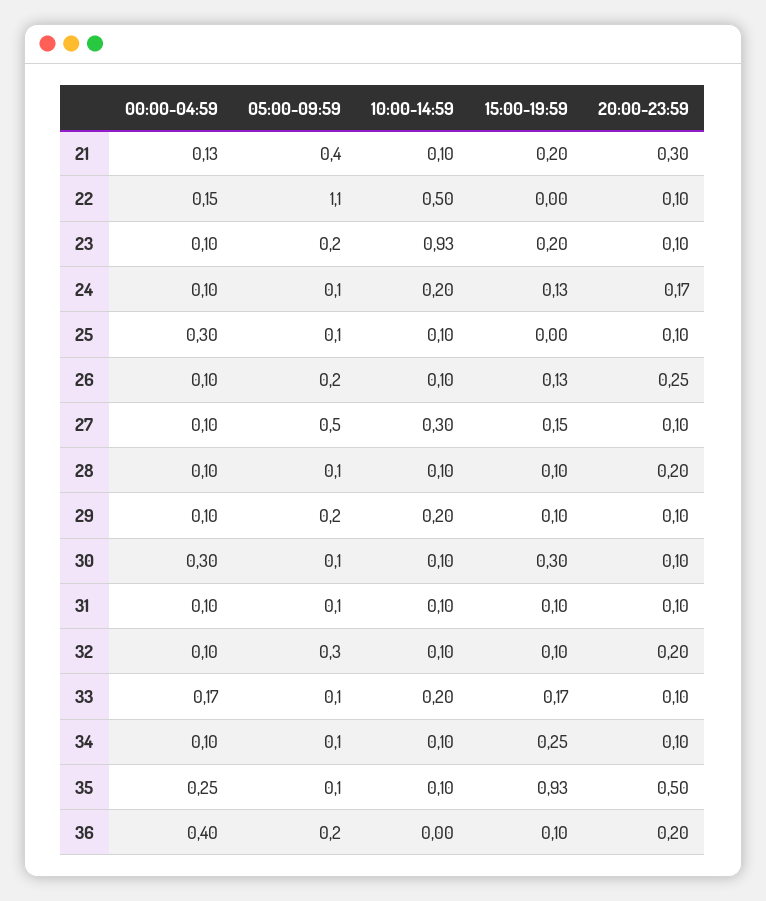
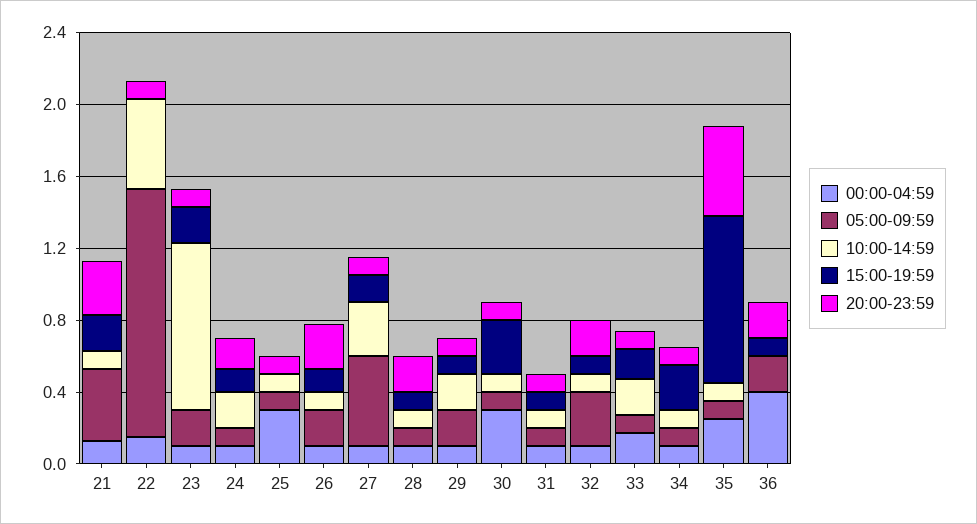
05:00-09:59, 22: 1.1 -> 1.4

